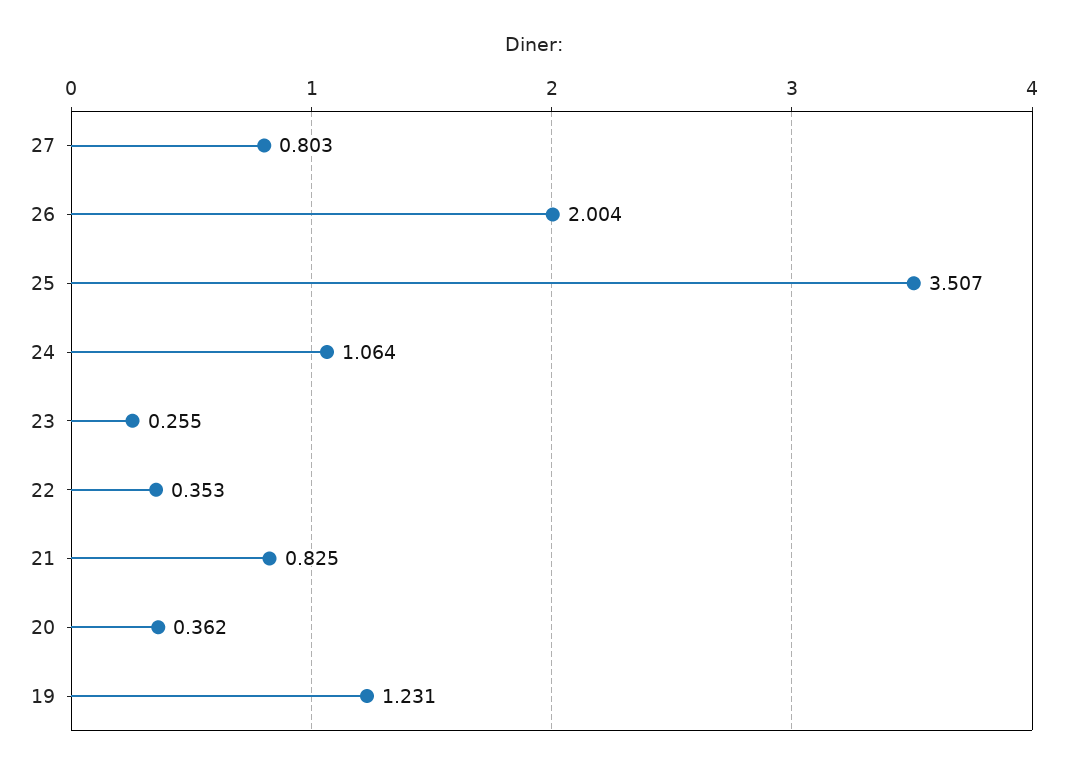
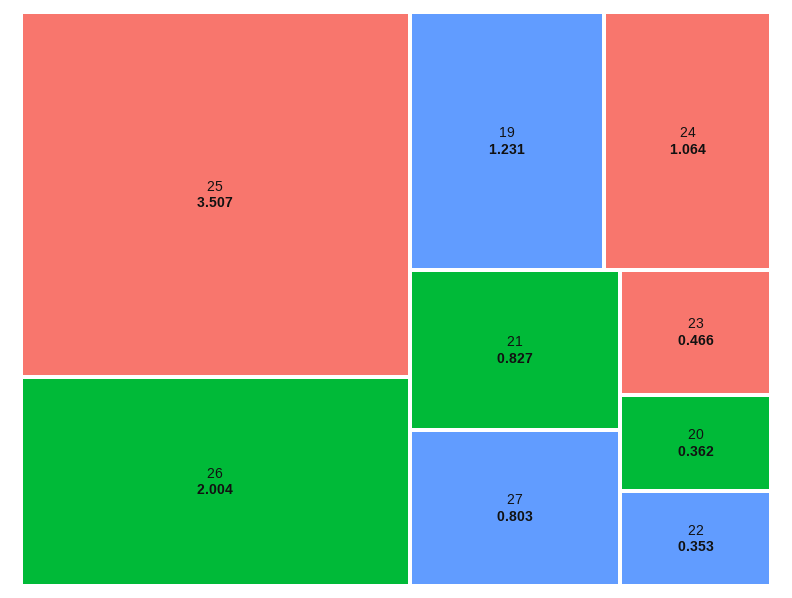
23: 0.255 -> 0.466
21: 0.825 -> 0.827

